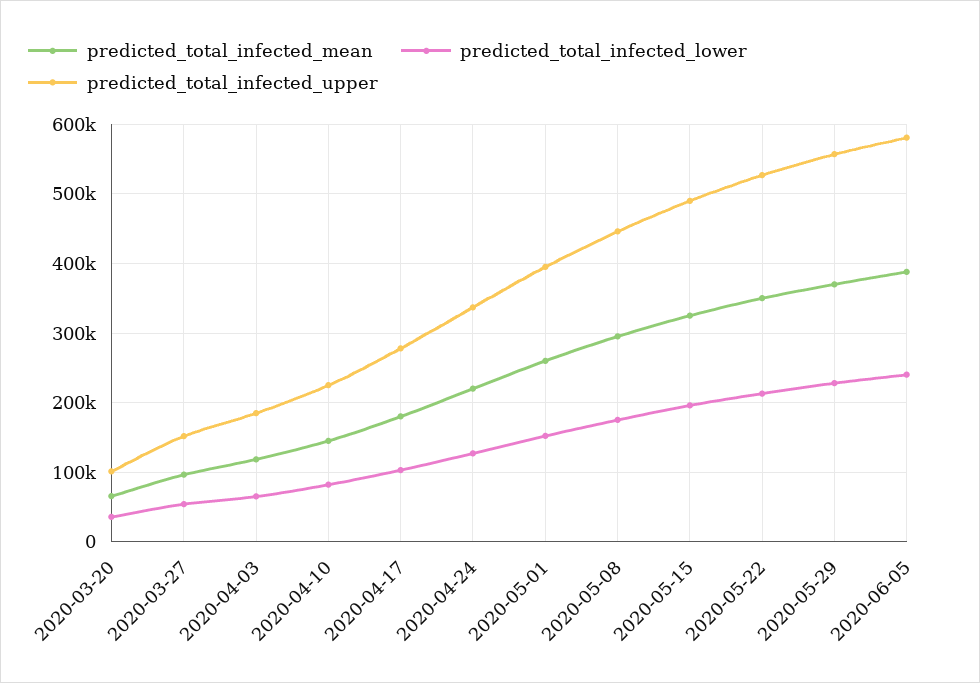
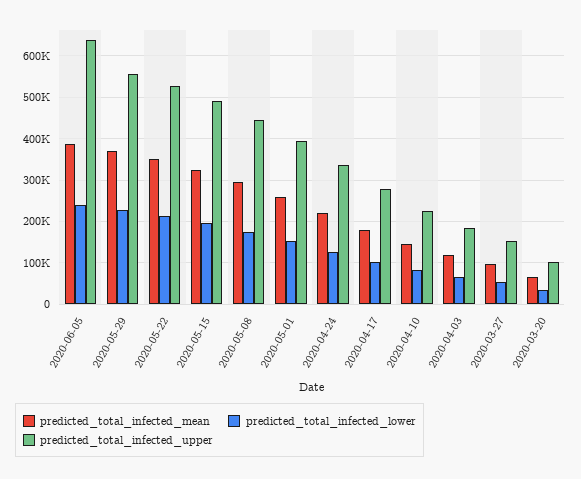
predicted_total_infected_upper, 2020-06-05: 580000 -> 640000

